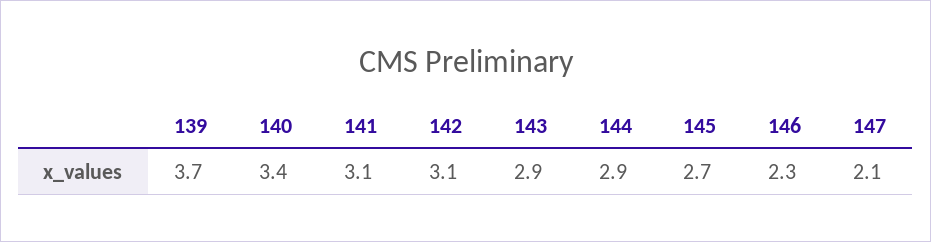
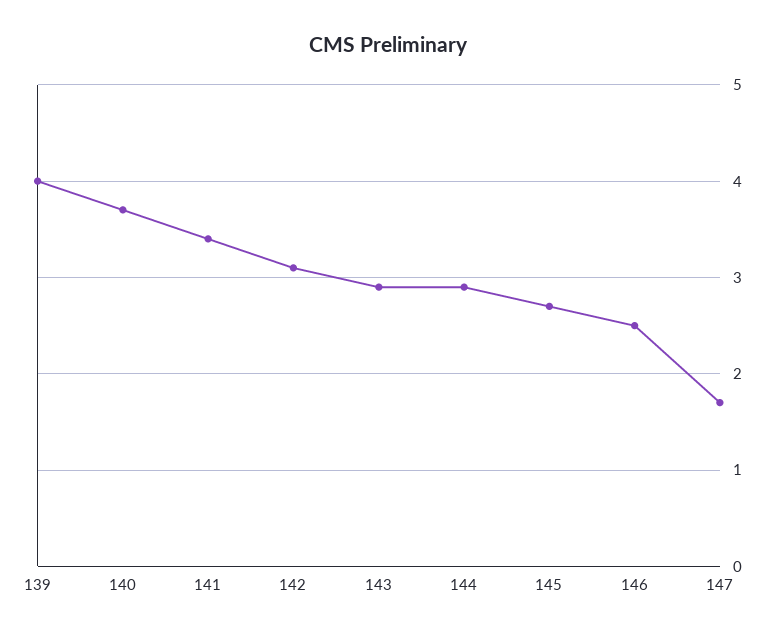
139: 3.7 -> 4
140: 3.4 -> 3.7
141: 3.1 -> 3.4
146: 2.3 -> 2.5
147: 2.1 -> 1.7

